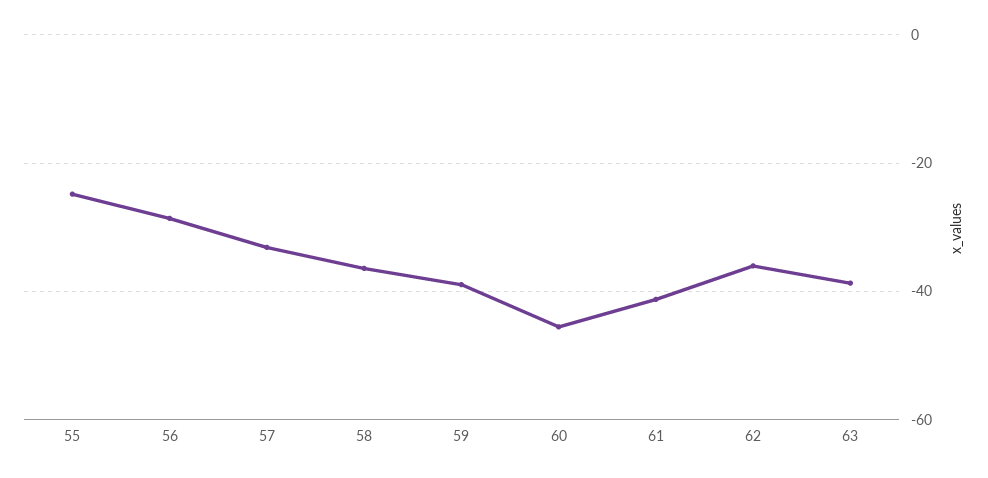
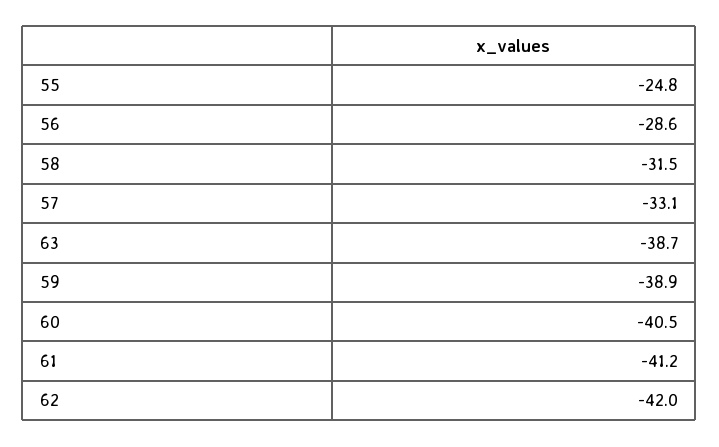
58: -36 -> -31.5
60: -46 -> -40.5
62: -36 -> -42

